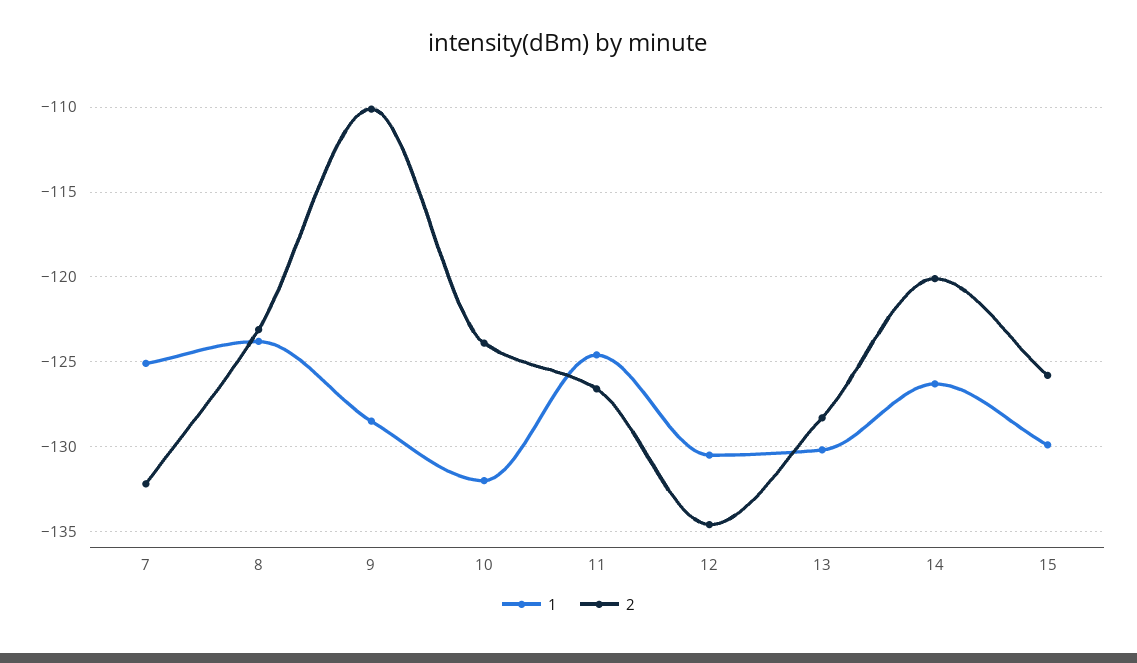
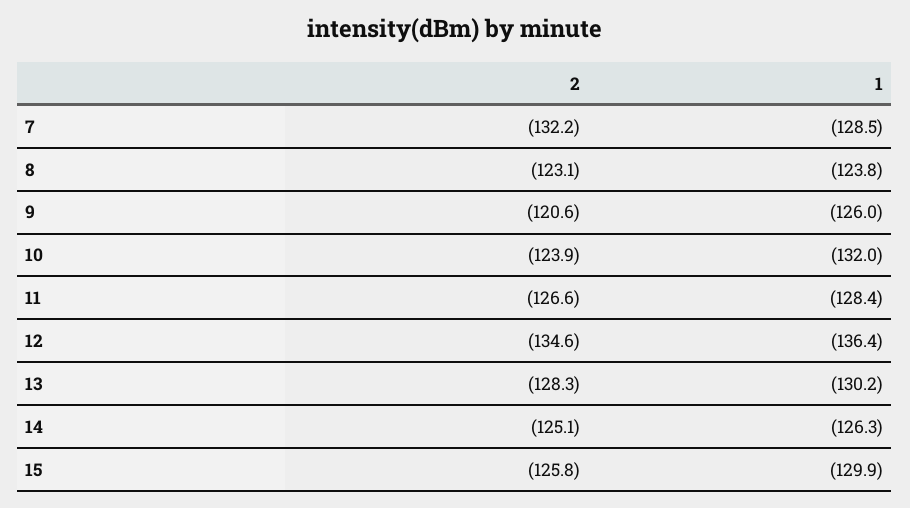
1, 7: -125 -> -128.5
1, 9: -128.5 -> -126
2, 9: -110 -> -120.6
1, 11: -124.5 -> -128.4
1, 12: -130.5 -> -136.4
2, 14: -120 -> -125.1

